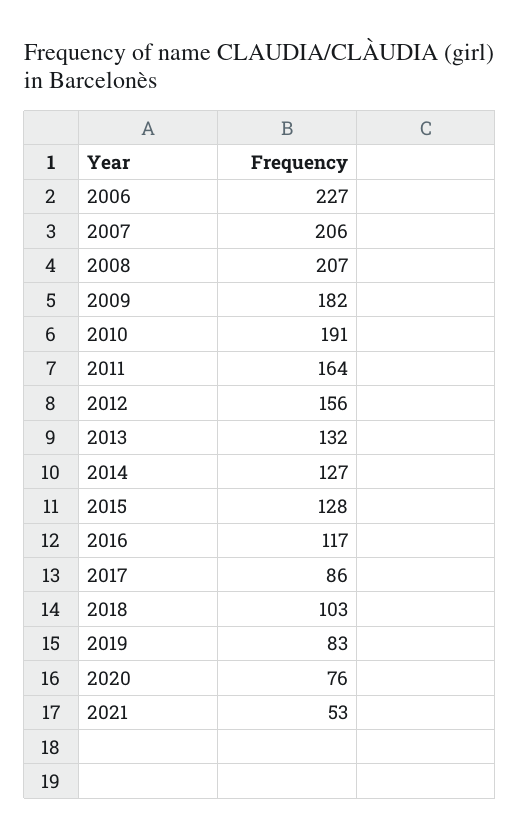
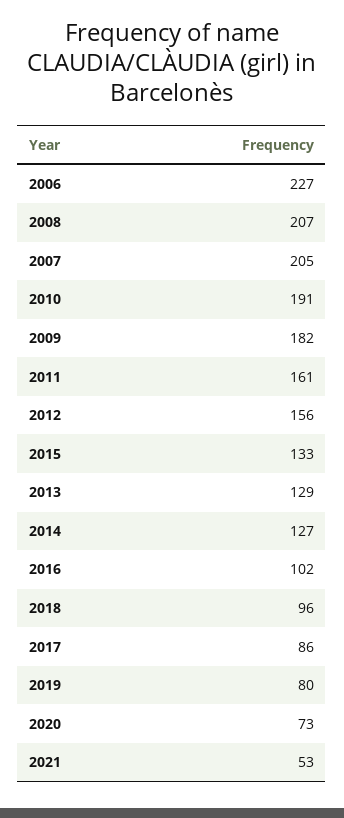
2007: 206 -> 205
2011: 164 -> 161
2013: 132 -> 129
2015: 128 -> 133
2016: 117 -> 102
2018: 103 -> 96
2019: 83 -> 80
2020: 76 -> 73

